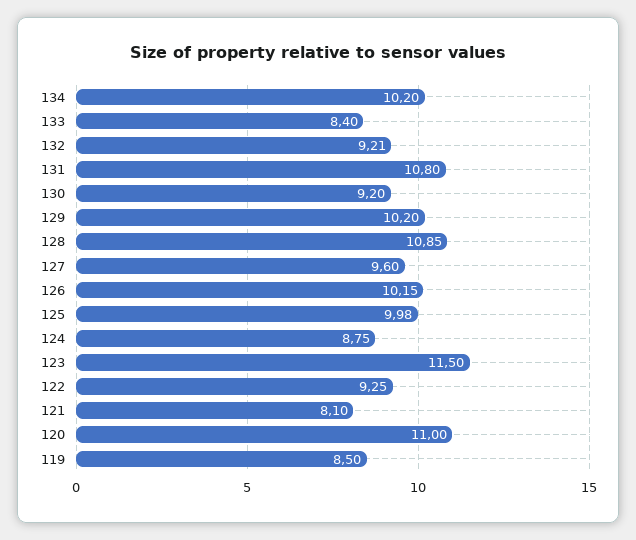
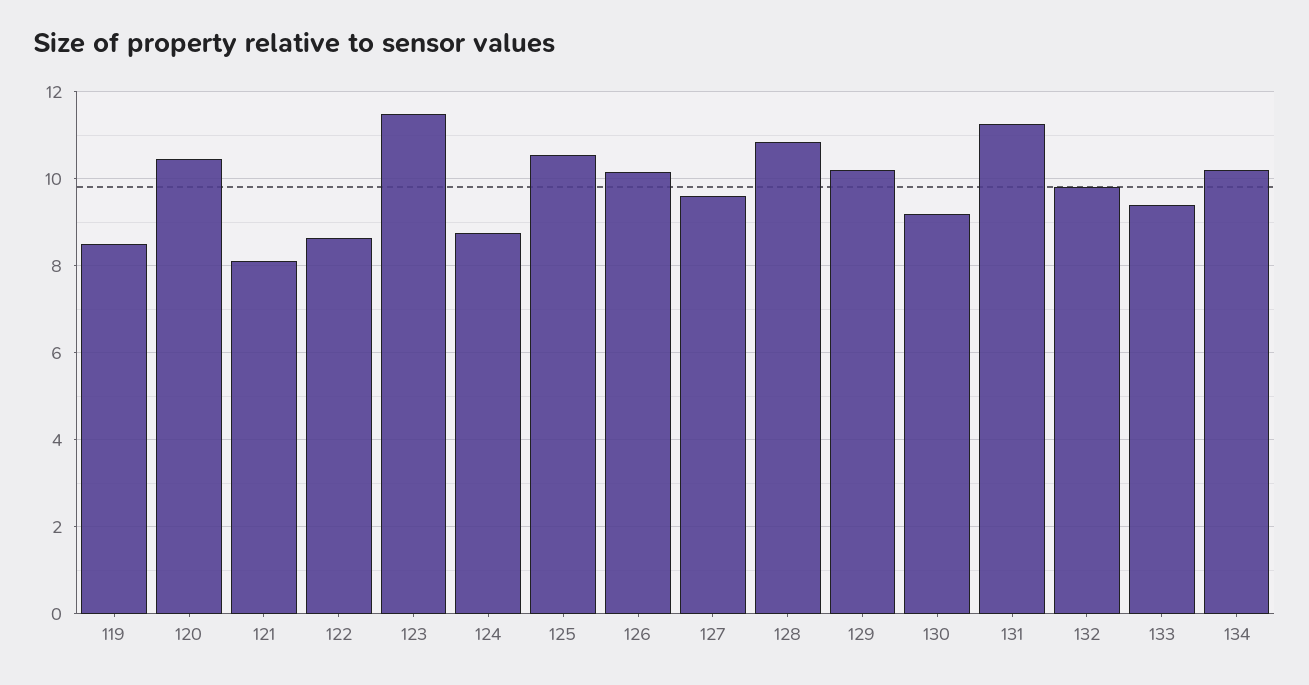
133: 8.4 -> 9.4
132: 9.21 -> 9.8
131: 10.8 -> 11.2
125: 9.98 -> 10.6
122: 9.25 -> 8.6
120: 11 -> 10.4

